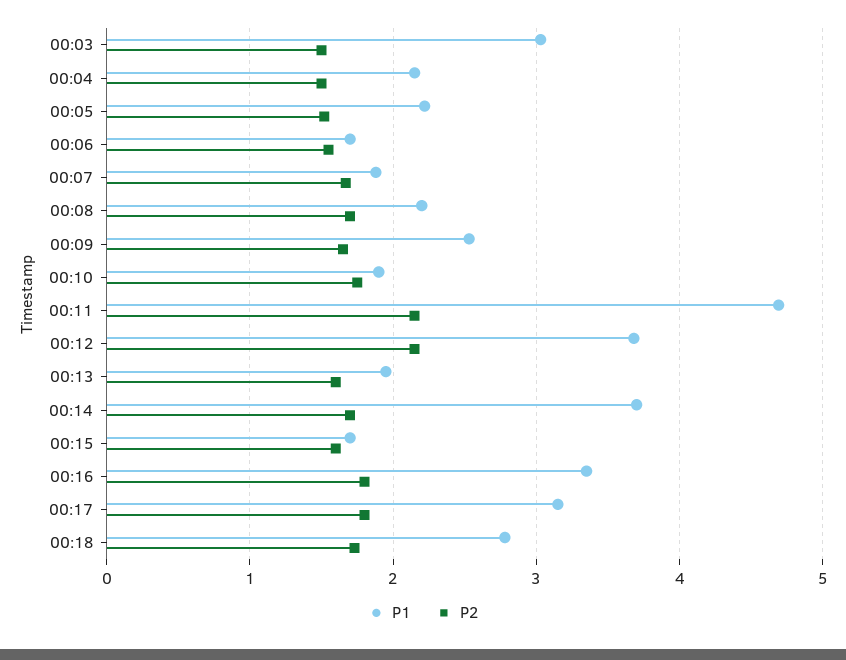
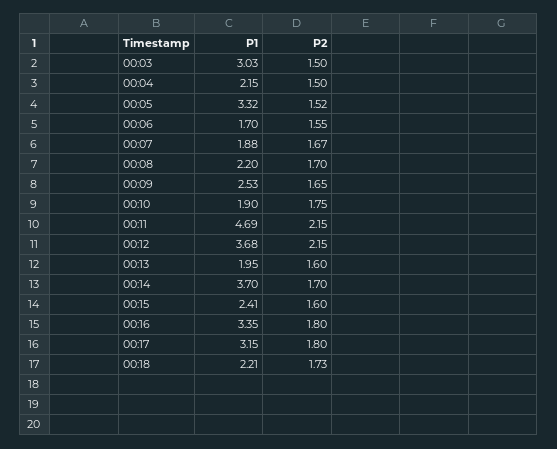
P1, 00:05: 2.2 -> 3.32
P1, 00:15: 1.7 -> 2.41
P1, 00:18: 2.8 -> 2.21

